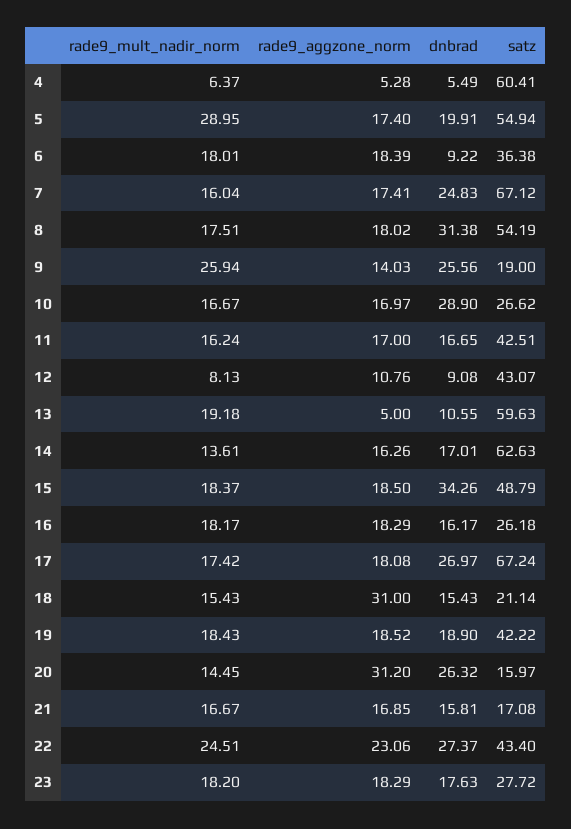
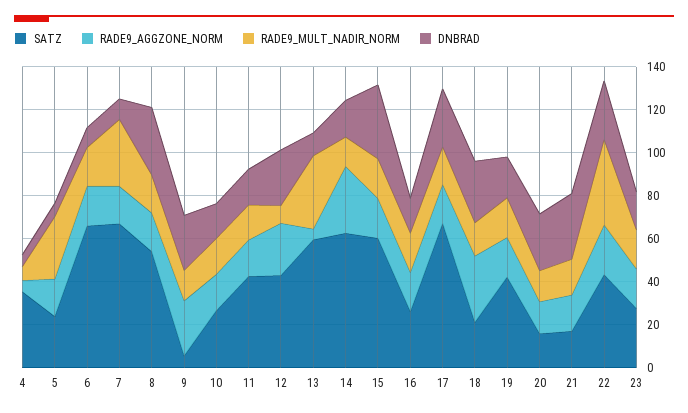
satz, 4: 60.41 -> 35
dnbrad, 5: 19.91 -> 5
satz, 5: 54.94 -> 25
satz, 6: 36.38 -> 65
rade9_mult_nadir_norm, 7: 16.04 -> 30
dnbrad, 7: 24.83 -> 10
rade9_mult_nadir_norm, 9: 25.94 -> 15
rade9_aggzone_norm, 9: 14.03 -> 25
satz, 9: 19 -> 5
dnbrad, 10: 28.9 -> 15
rade9_aggzone_norm, 12: 10.76 -> 25
dnbrad, 12: 9.08 -> 25
rade9_mult_nadir_norm, 13: 19.18 -> 35
rade9_aggzone_norm, 14: 16.26 -> 30
satz, 15: 48.79 -> 60
dnbrad, 18: 15.43 -> 30
rade9_aggzone_norm, 20: 31.2 -> 15
dnbrad, 21: 15.81 -> 30
rade9_mult_nadir_norm, 22: 24.51 -> 40

